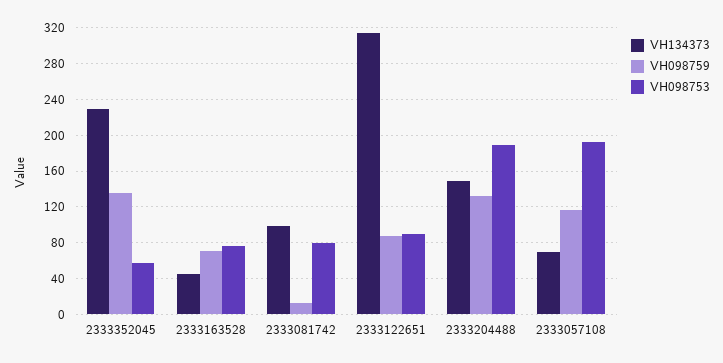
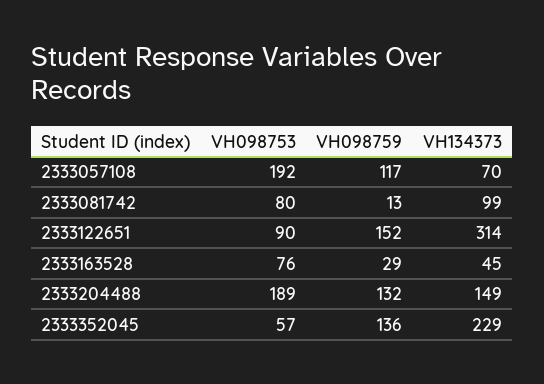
VH098759, 2333163528: 70 -> 29
VH098759, 2333122651: 90 -> 152

